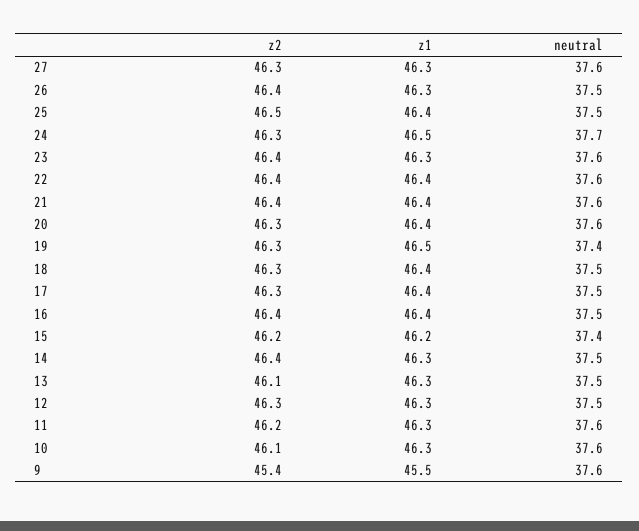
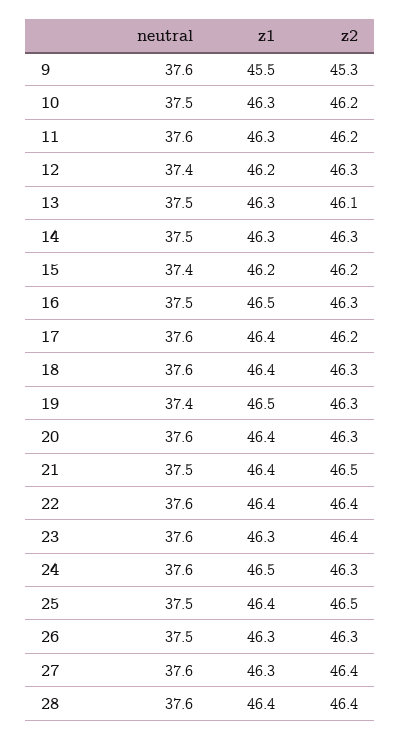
z2, 27: 46.3 -> 46.4
z2, 26: 46.4 -> 46.3
neutral, 24: 37.7 -> 37.6
z2, 21: 46.4 -> 46.5
neutral, 21: 37.6 -> 37.5
neutral, 18: 37.5 -> 37.6
z2, 17: 46.3 -> 46.2
neutral, 17: 37.5 -> 37.6
z2, 16: 46.4 -> 46.3
z1, 16: 46.4 -> 46.5
z2, 14: 46.4 -> 46.3
z1, 12: 46.3 -> 46.2
neutral, 12: 37.5 -> 37.4
z2, 10: 46.1 -> 46.2
neutral, 10: 37.6 -> 37.5
z2, 9: 45.4 -> 45.3
neutral, 28: none -> 37.6
z1, 28: none -> 46.4
z2, 28: none -> 46.4

